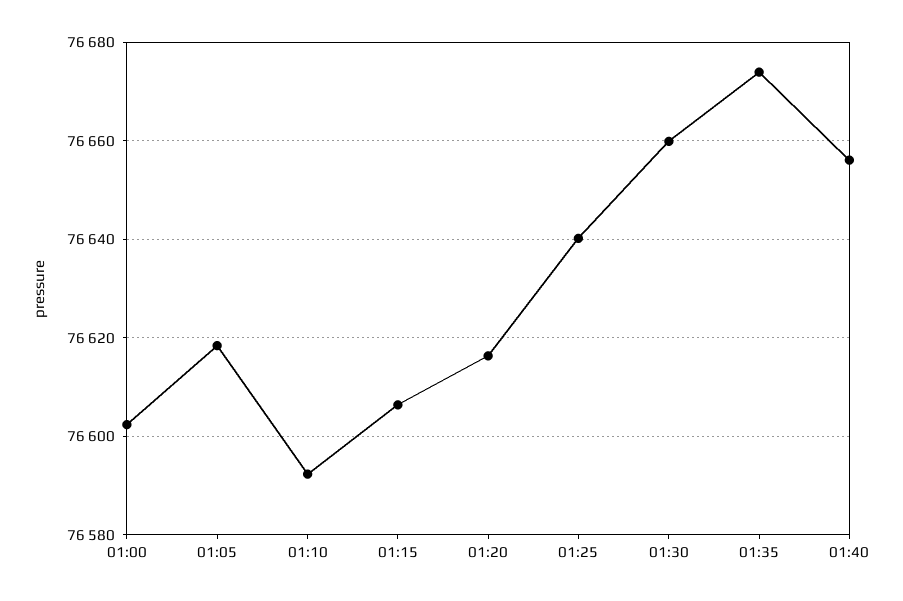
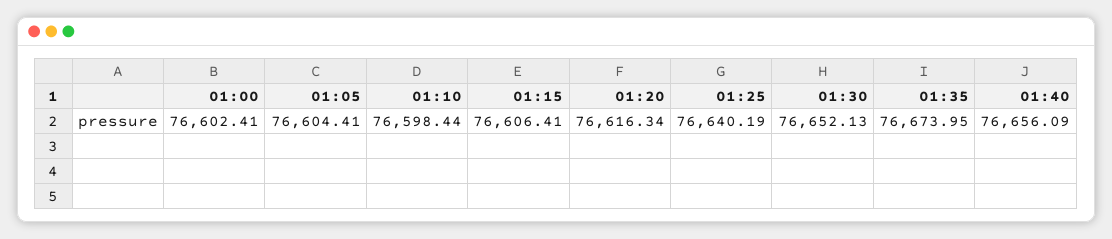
01:05: 76618 -> 76604.41
01:10: 76592 -> 76598.44
01:30: 76660 -> 76652.13

